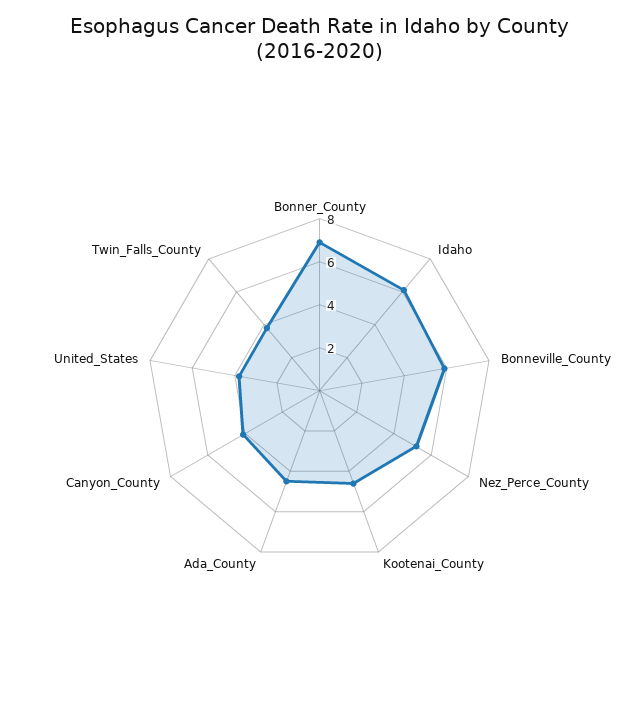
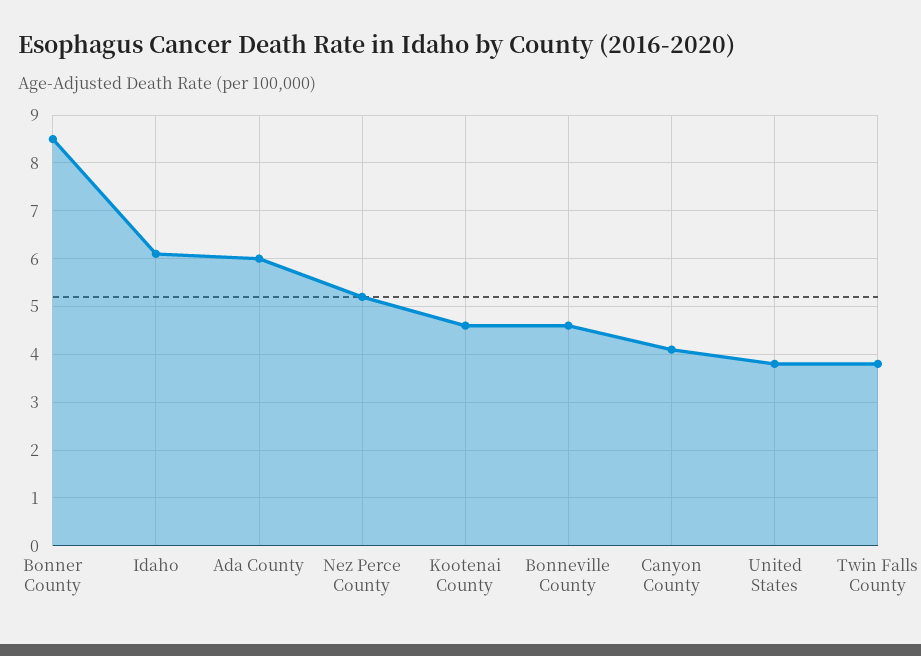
Bonner_County: 7 -> 8.5
Bonneville_County: 6 -> 4.5
Ada_County: 4.5 -> 6

